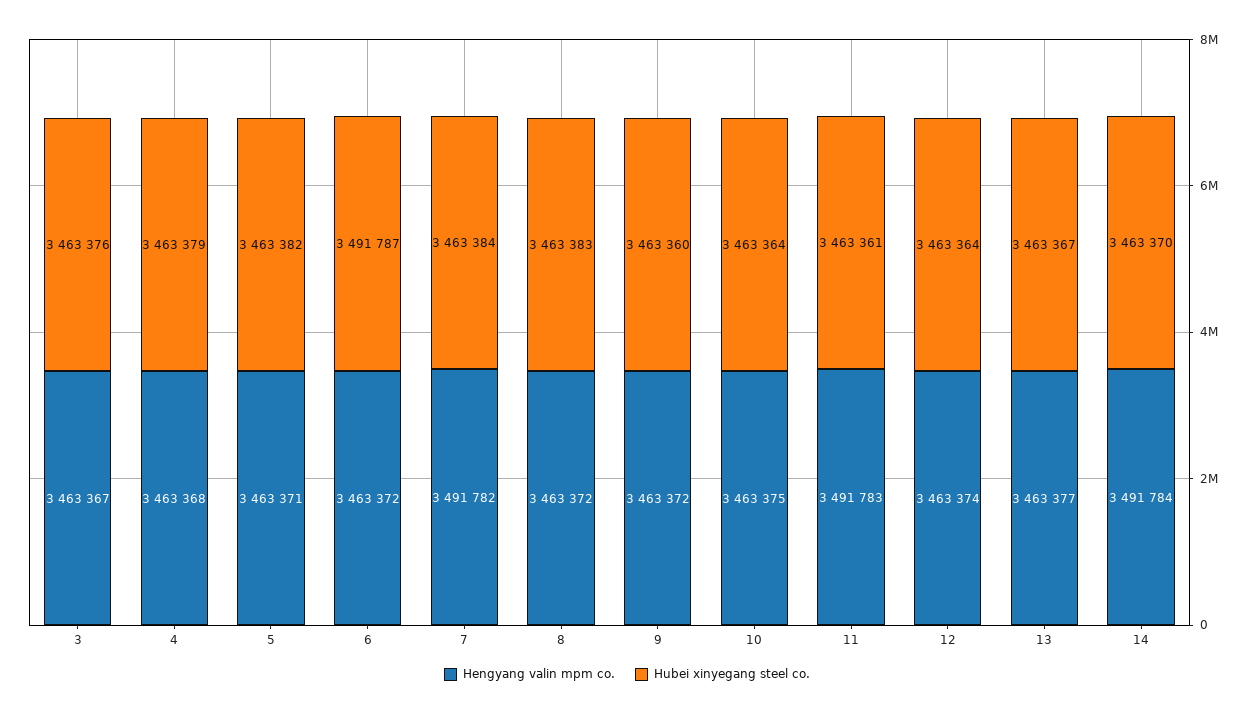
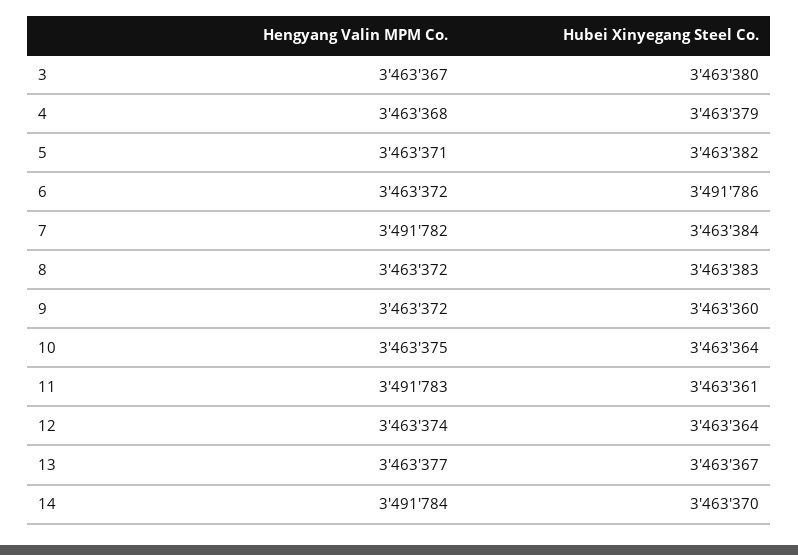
Hubei xinyegang steel co., 3: 3463376 -> 3463380
Hubei xinyegang steel co., 6: 3491787 -> 3491786

